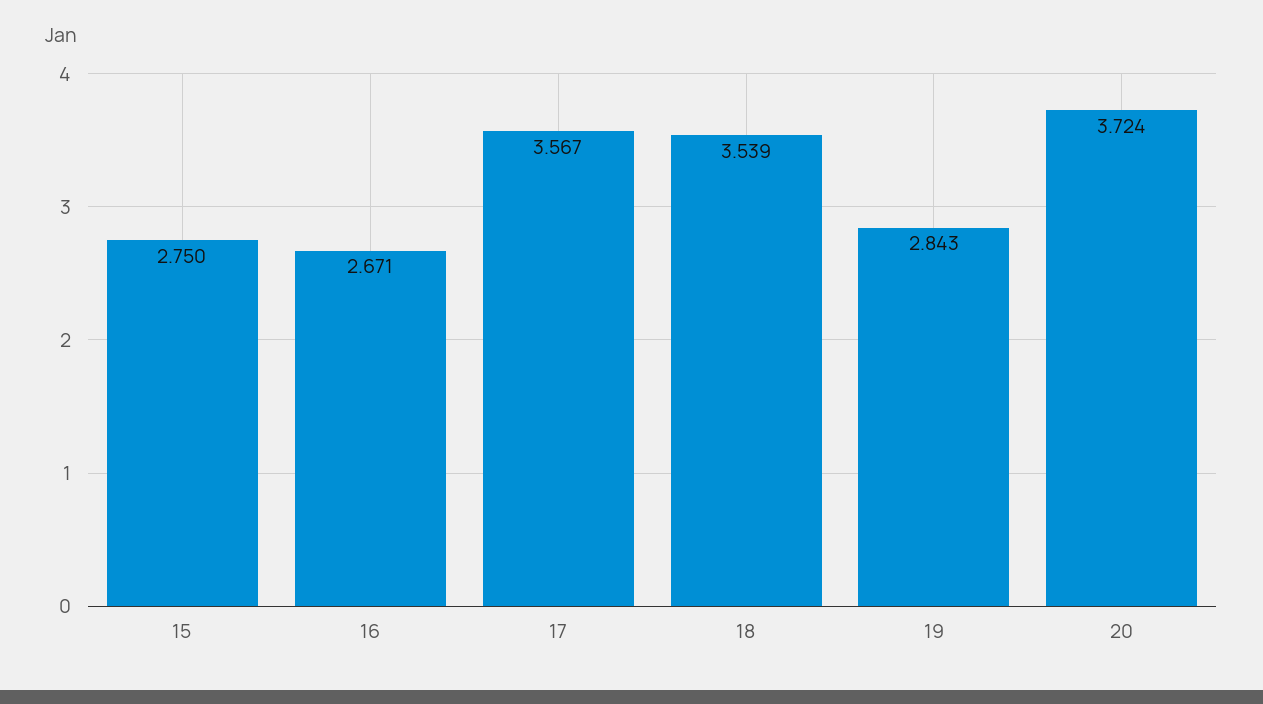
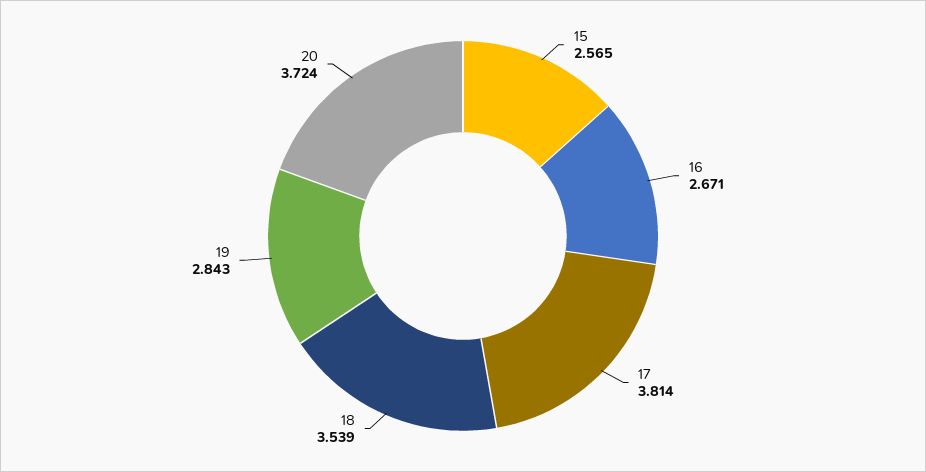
15: 2.75 -> 2.565
17: 3.567 -> 3.814

